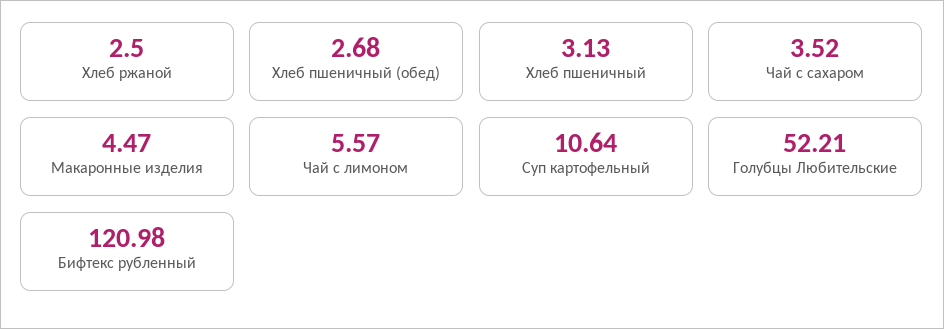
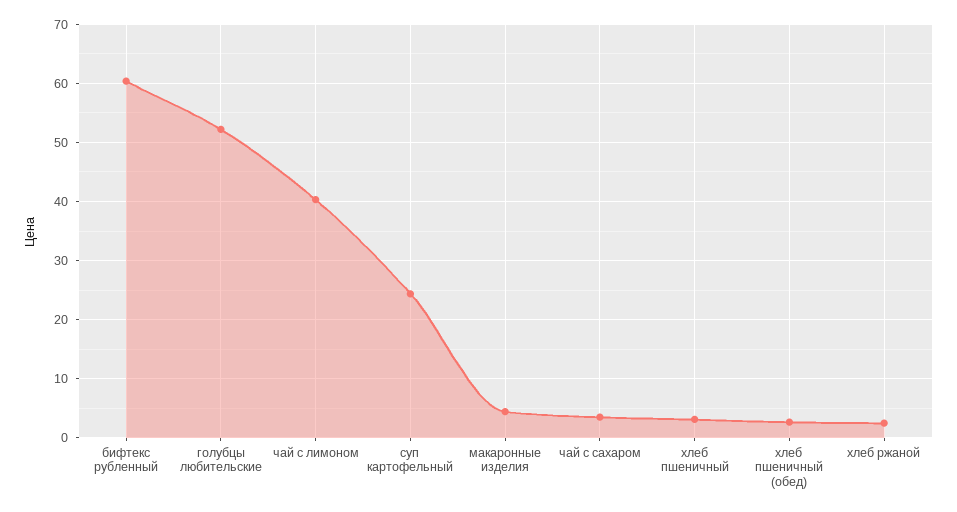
Чай с лимоном: 5.57 -> 40
Суп картофельный: 10.64 -> 24
Бифтекс рубленный: 120.98 -> 60

